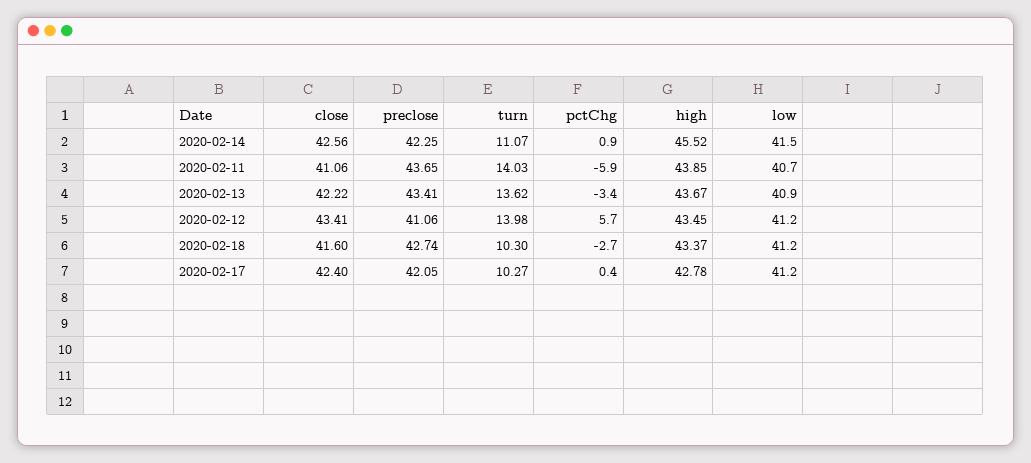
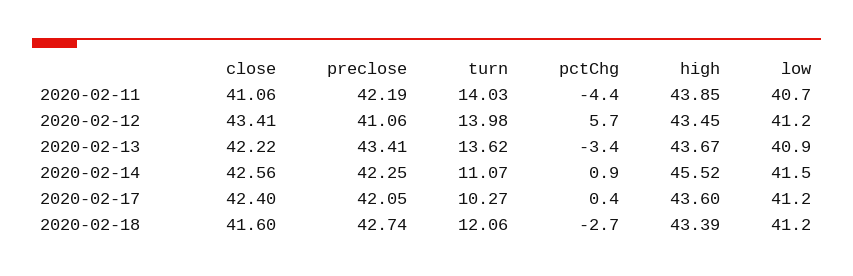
preclose, 2020-02-11: 43.65 -> 42.19
pctChg, 2020-02-11: -5.9 -> -4.4
turn, 2020-02-18: 10.3 -> 12.06
high, 2020-02-18: 43.37 -> 43.39
high, 2020-02-17: 42.78 -> 43.6

